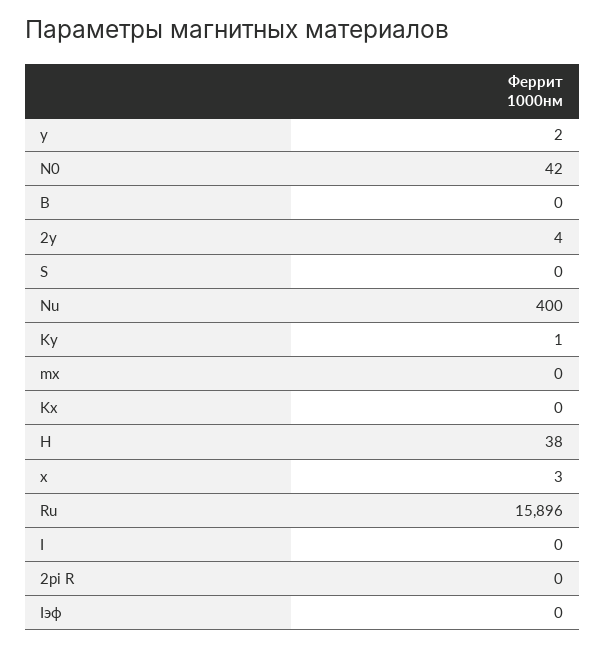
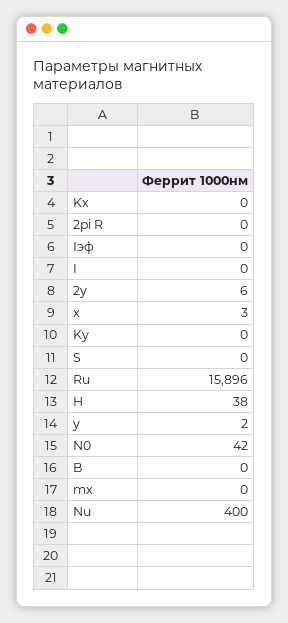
2y: 4 -> 6
Ky: 1 -> 0

